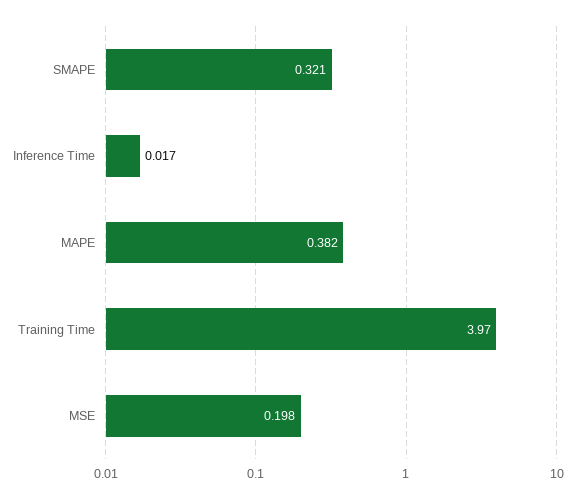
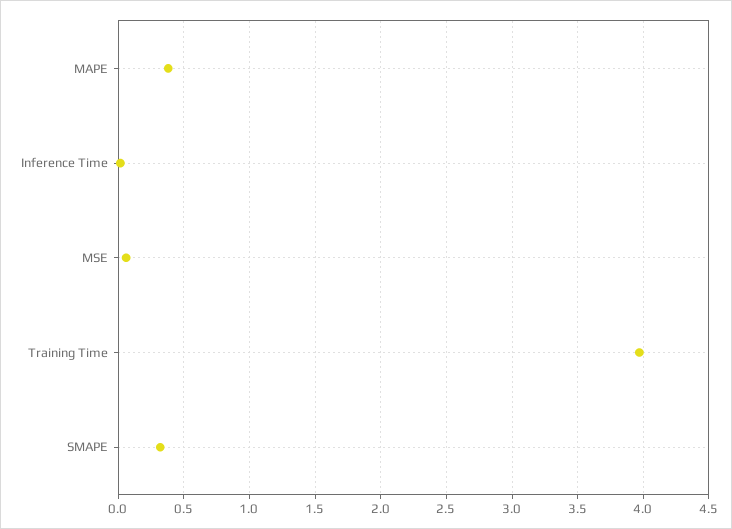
MSE: 0.198 -> 0.05

